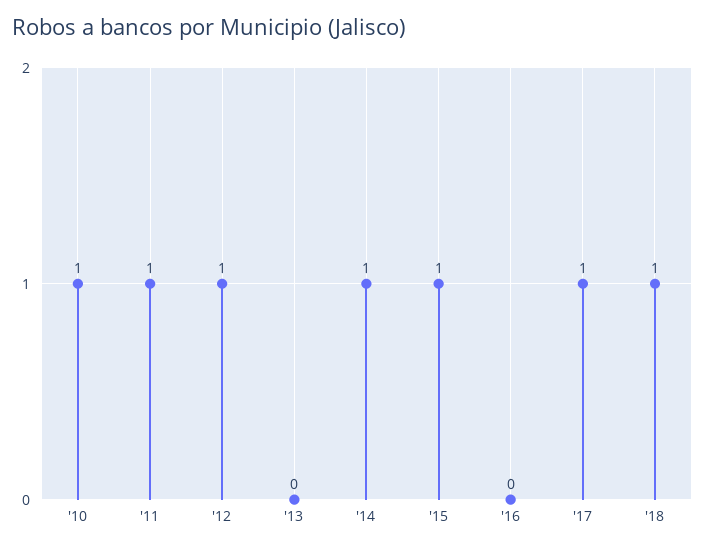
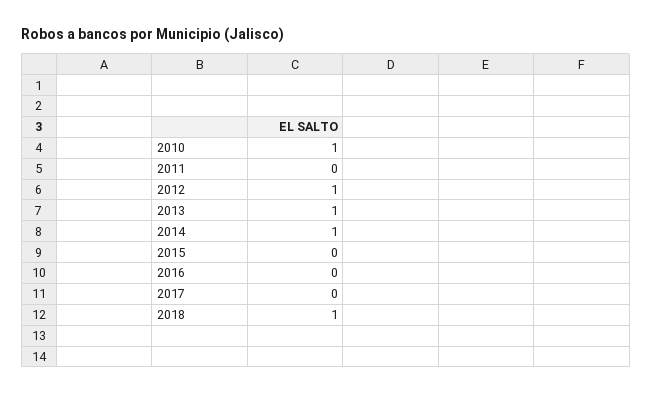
'11: 1 -> 0
'13: 0 -> 1
'15: 1 -> 0
'17: 1 -> 0

